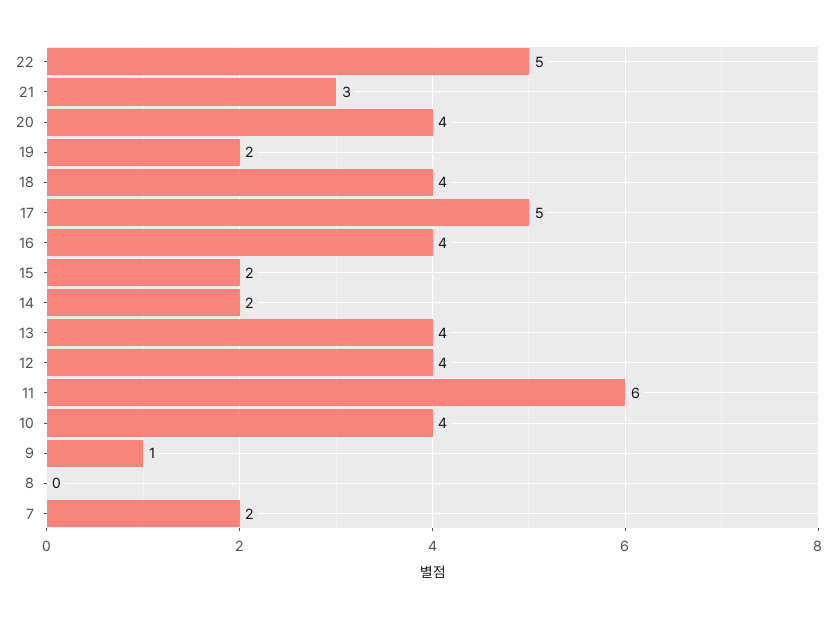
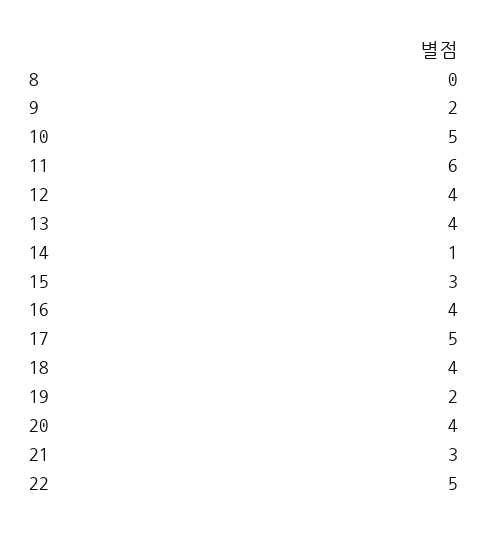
15: 2 -> 3
14: 2 -> 1
10: 4 -> 5
9: 1 -> 2
7: 2 -> none

